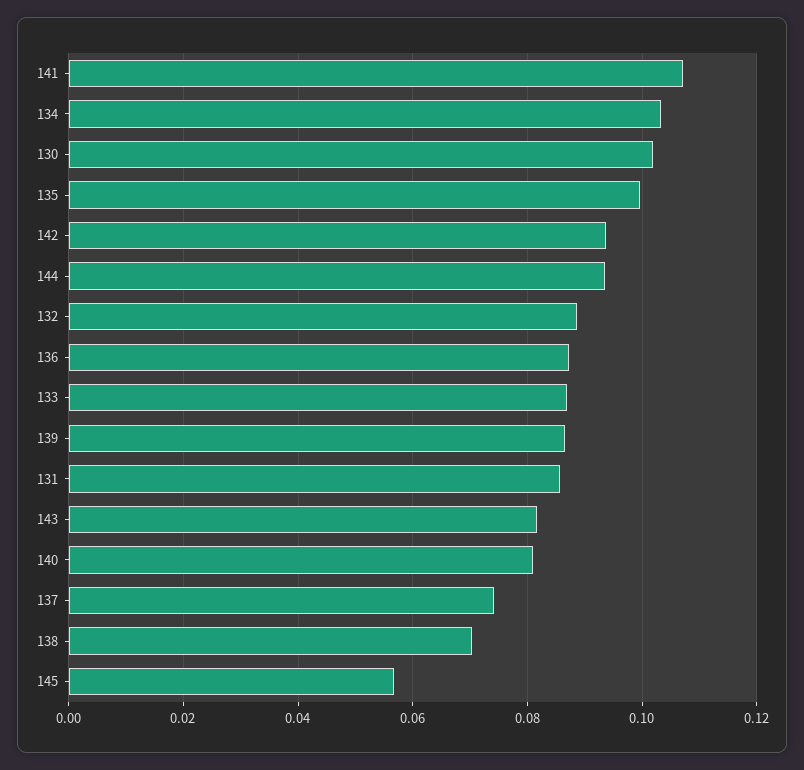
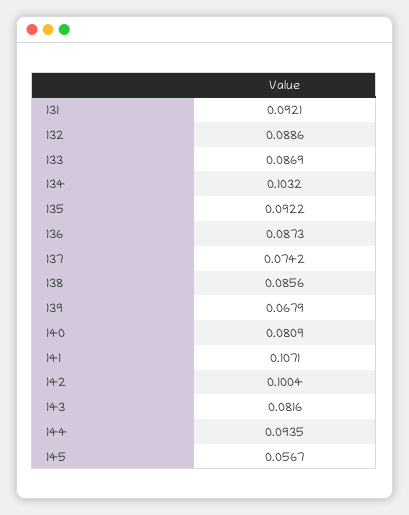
130: 0.102 -> none
135: 0.1 -> 0.0922
142: 0.094 -> 0.1004
139: 0.086 -> 0.0679
131: 0.086 -> 0.0921
138: 0.07 -> 0.0856

